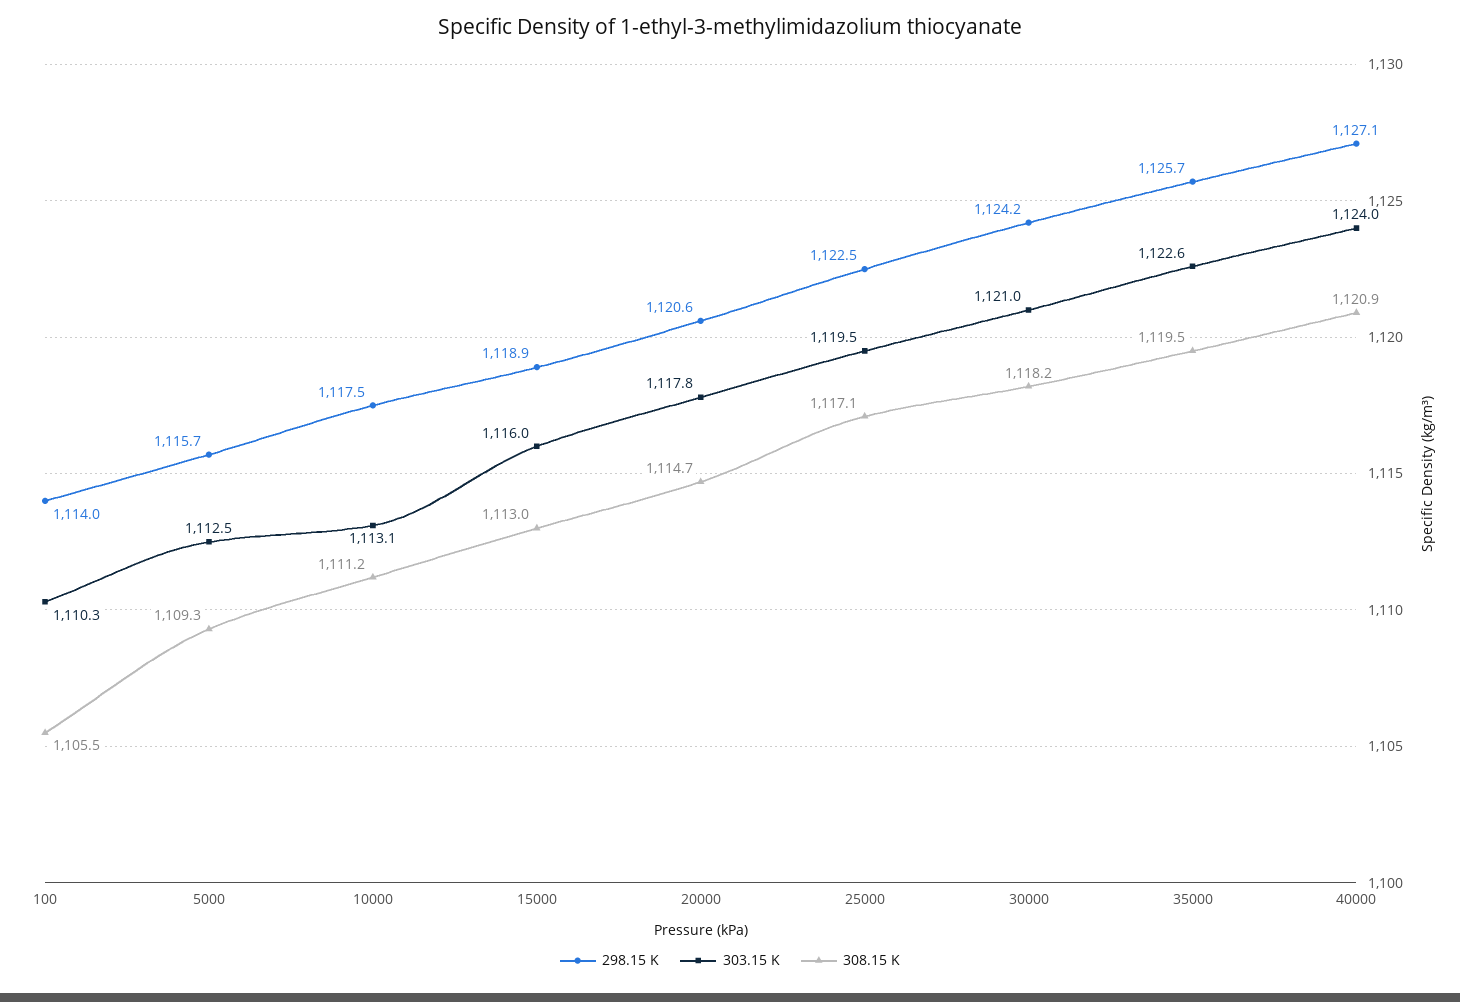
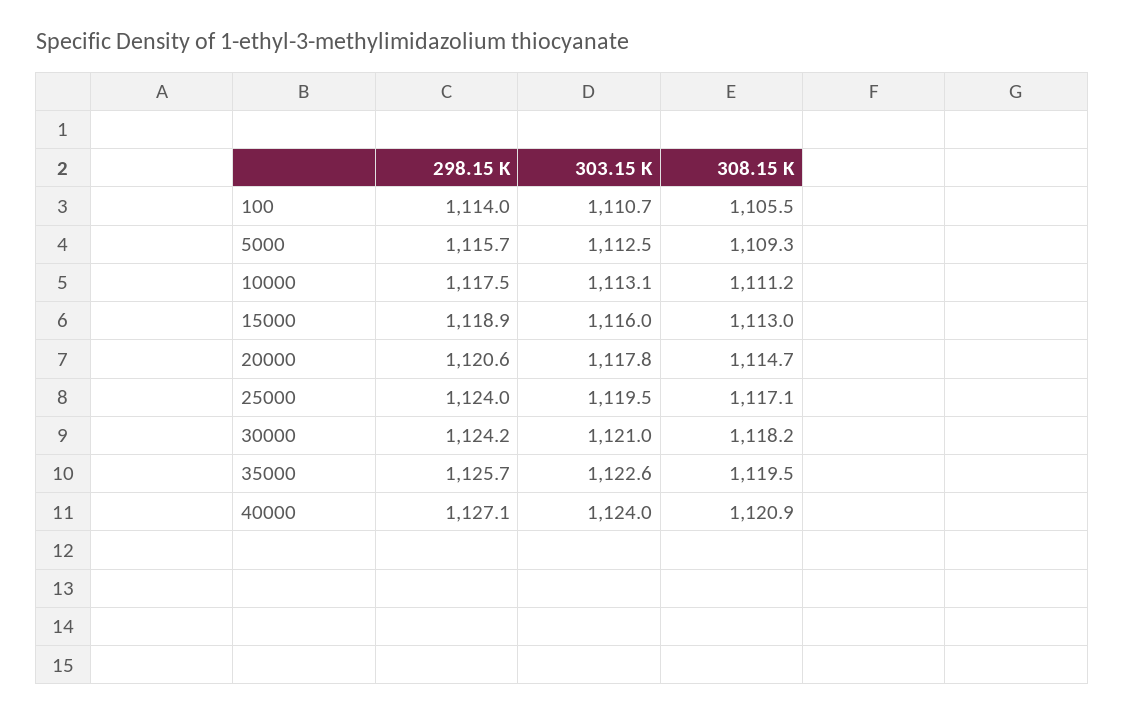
303.15 K, 100: 1110.3 -> 1110.7
298.15 K, 25000: 1122.5 -> 1124

